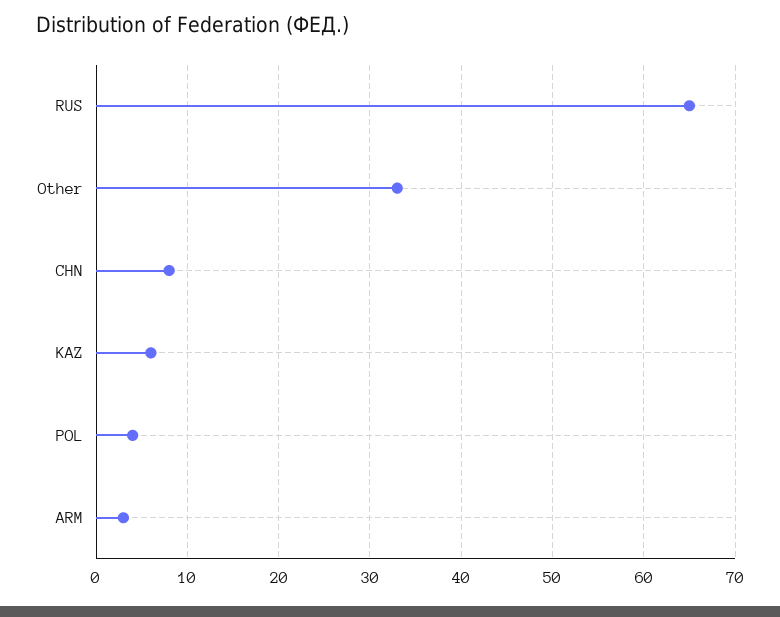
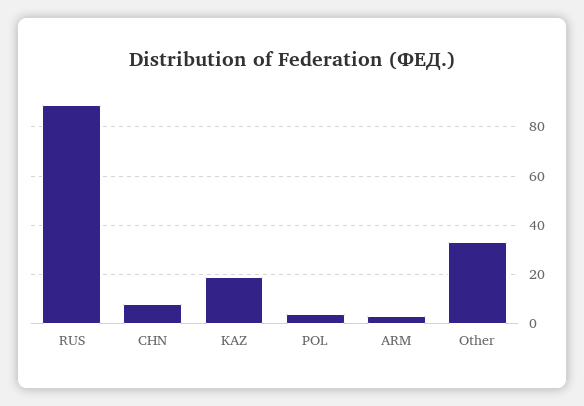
RUS: 65 -> 90
KAZ: 6 -> 20

